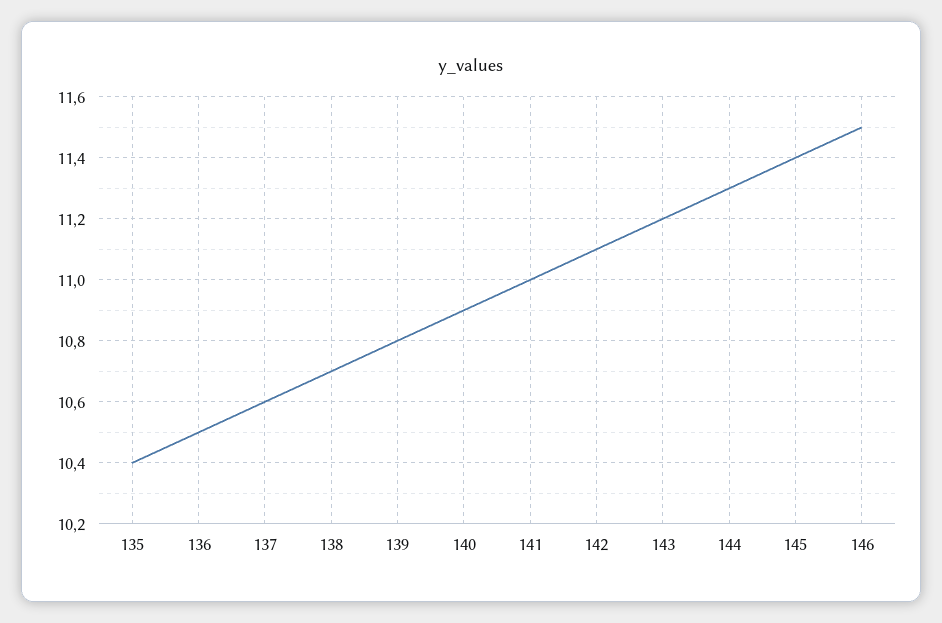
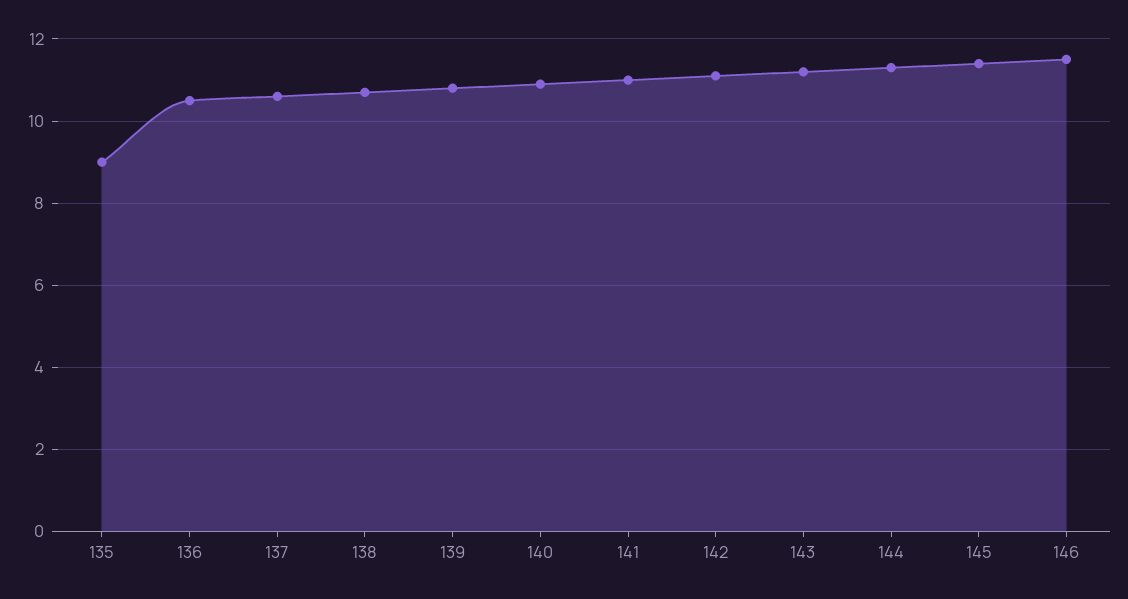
135: 10.4 -> 9

